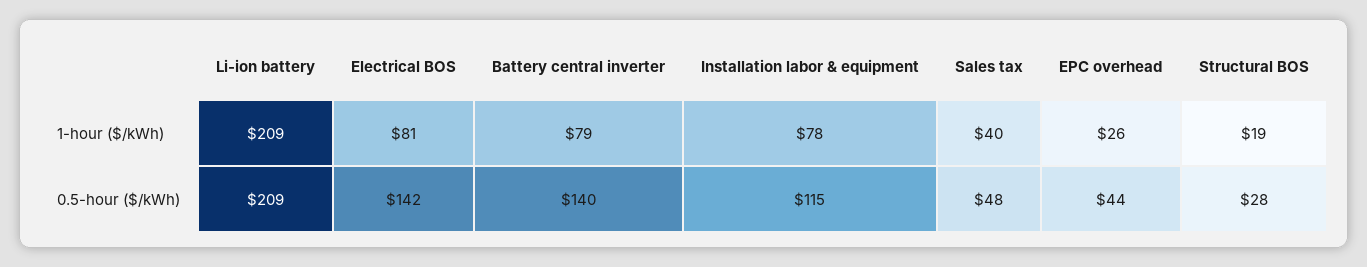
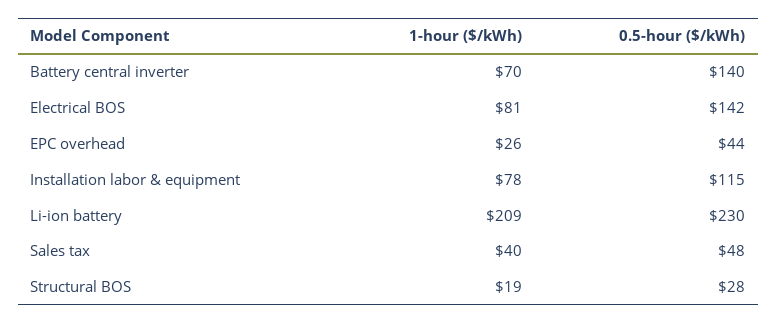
Battery central inverter, 1-hour ($/kWh): 79 -> 70
Li-ion battery, 0.5-hour ($/kWh): 209 -> 230

